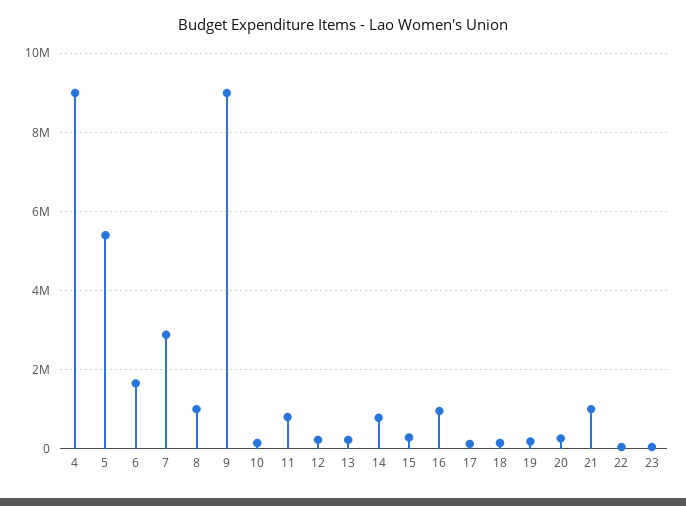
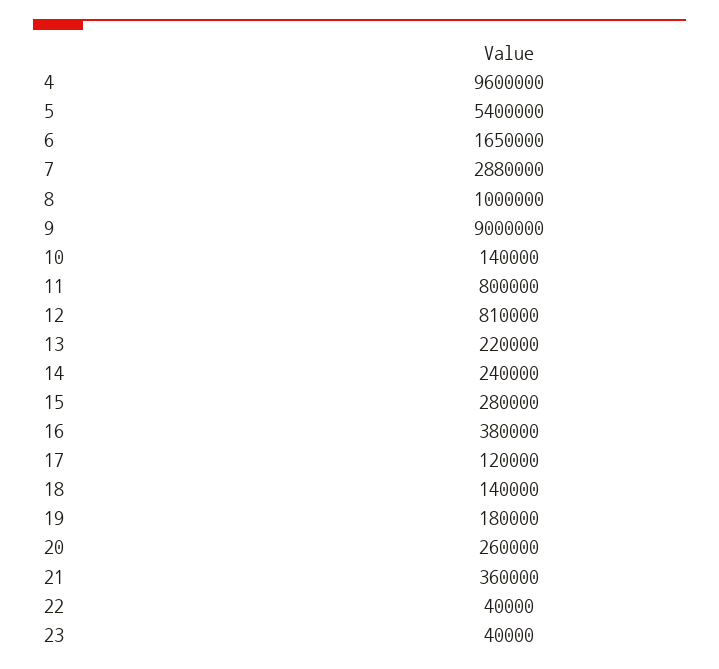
4: 9000000 -> 9600000
12: 200000 -> 810000
14: 800000 -> 240000
16: 1000000 -> 380000
21: 1000000 -> 360000

